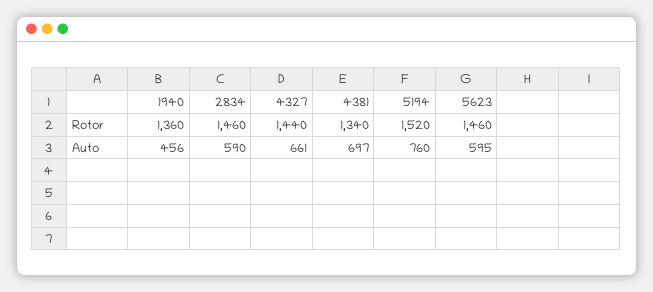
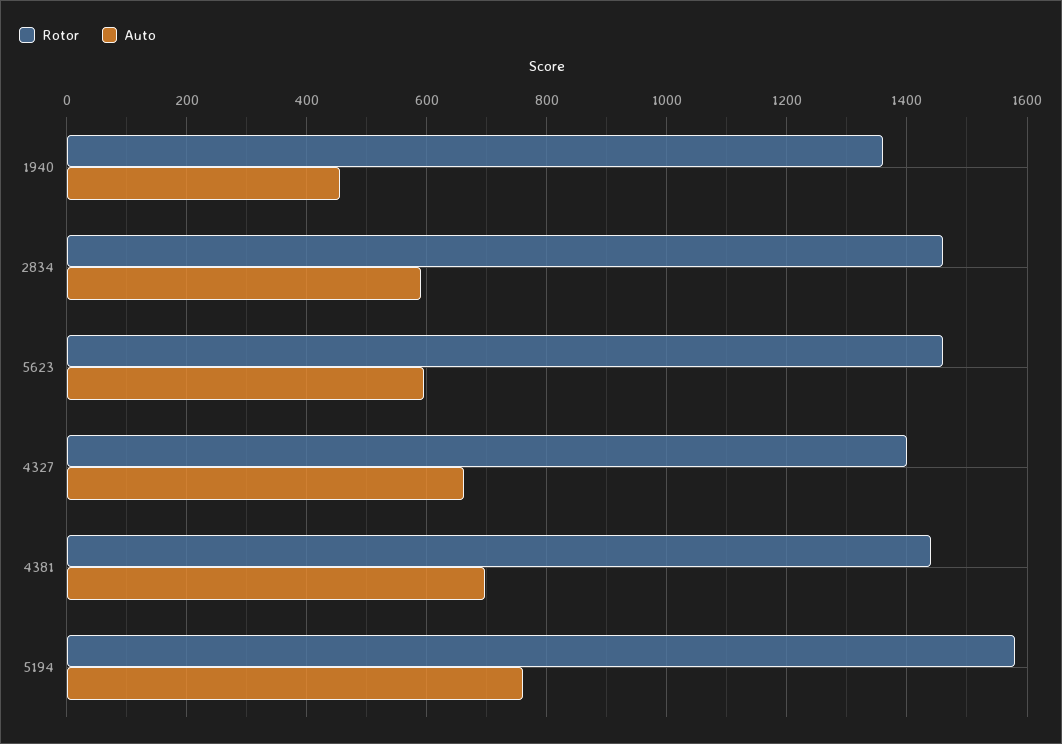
Rotor, 4327: 1440 -> 1400
Rotor, 4381: 1340 -> 1440
Rotor, 5194: 1520 -> 1580

